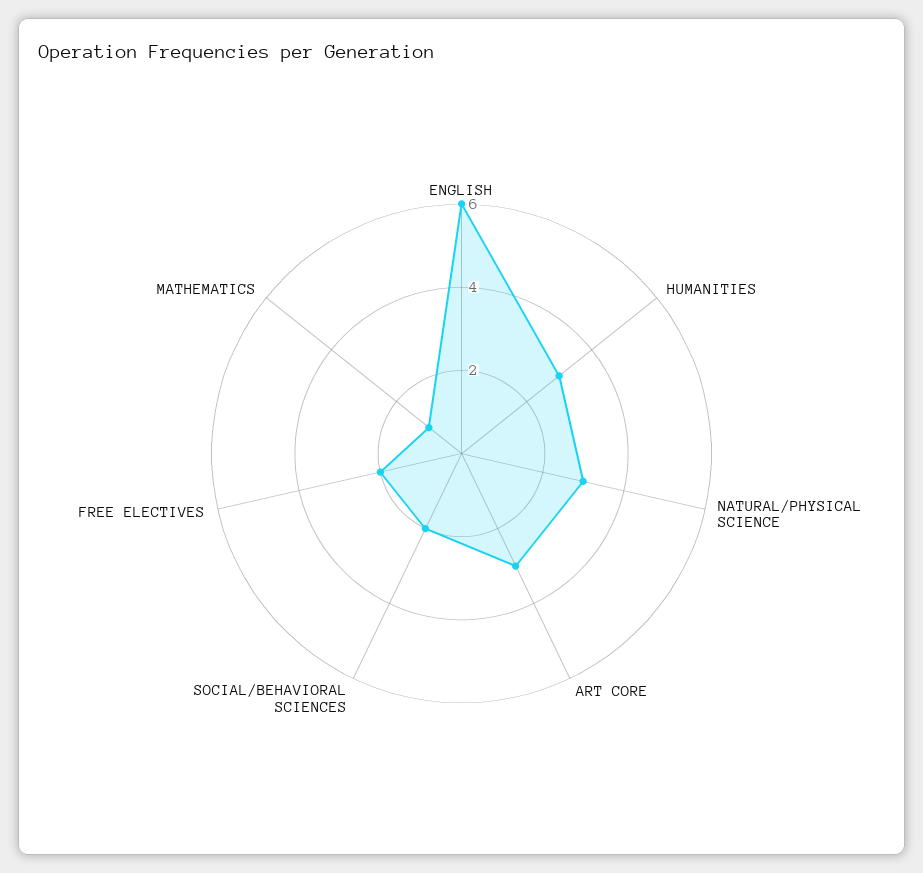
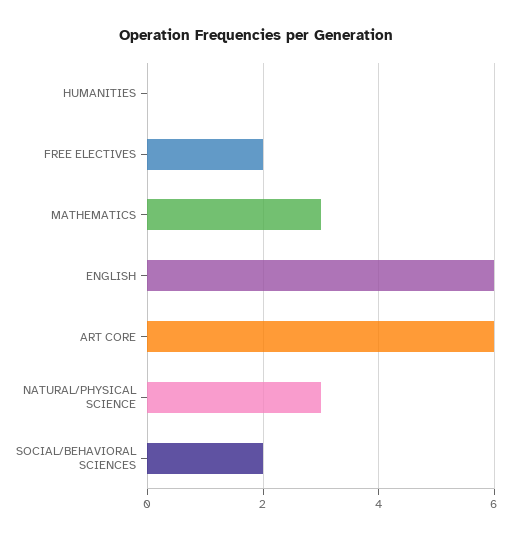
HUMANITIES: 3 -> 0
ART CORE: 3 -> 6
MATHEMATICS: 1 -> 3

